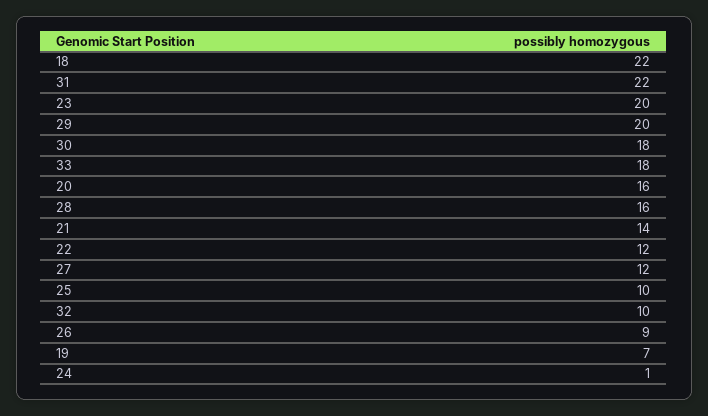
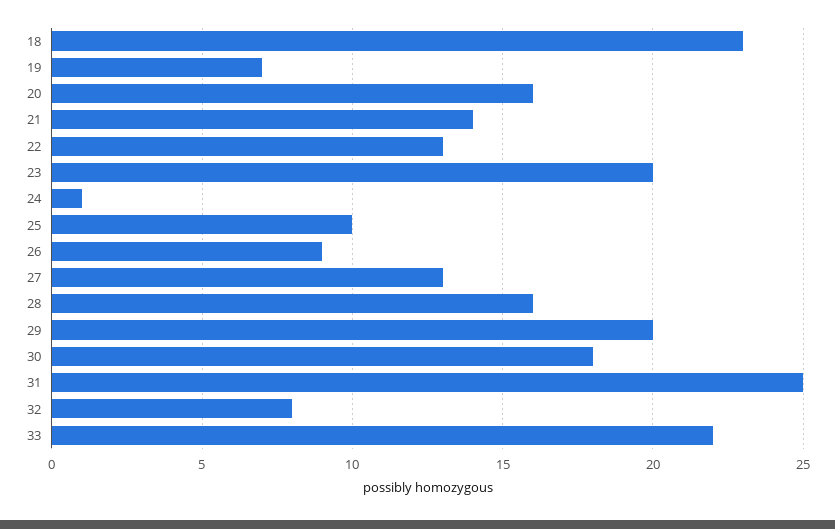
18: 22 -> 23
31: 22 -> 25
33: 18 -> 22
22: 12 -> 13
27: 12 -> 13
32: 10 -> 8

